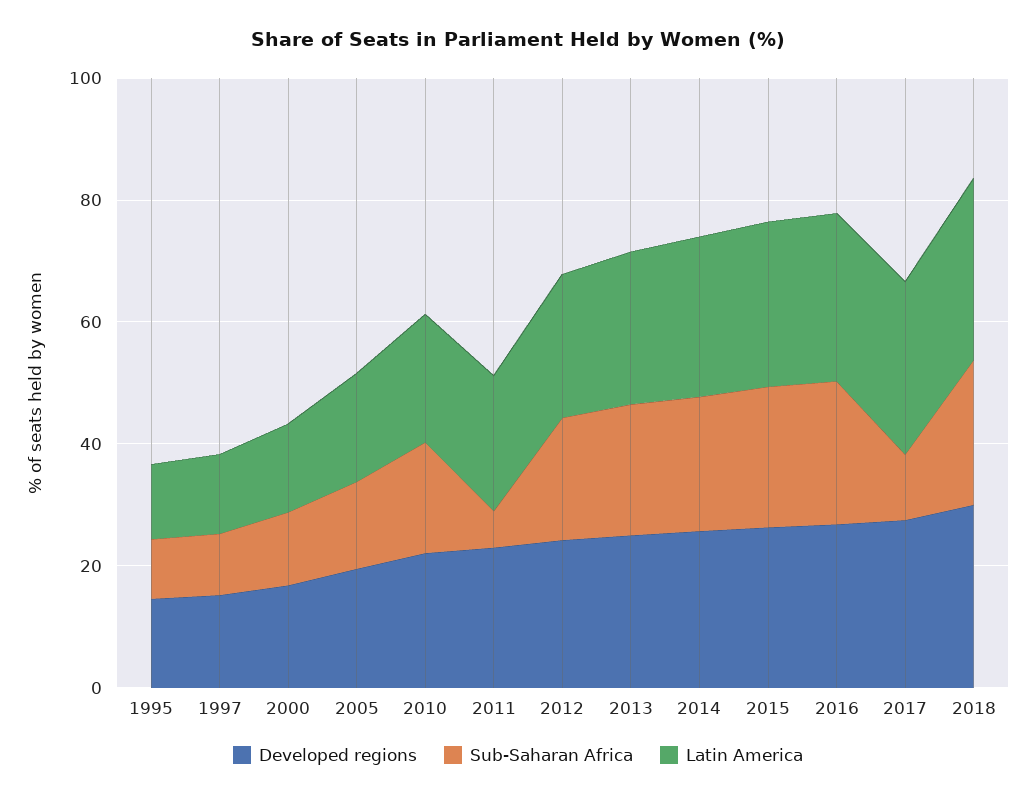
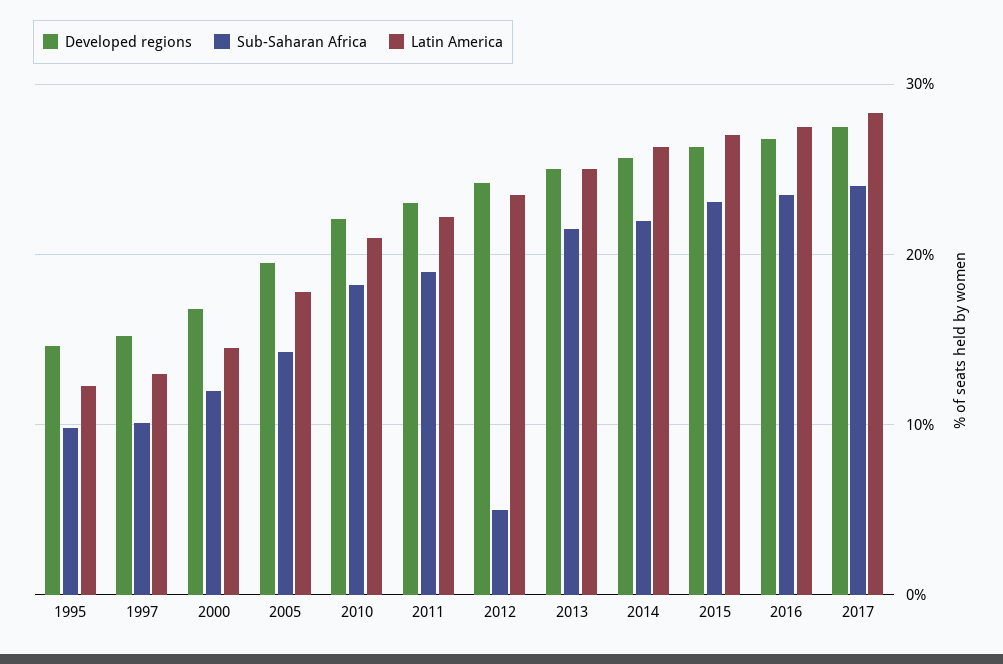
Sub-Saharan Africa, 2011: 5 -> 19
Sub-Saharan Africa, 2012: 20 -> 5
Sub-Saharan Africa, 2017: 10 -> 24
Developed regions, 2018: 30 -> none
Sub-Saharan Africa, 2018: 25 -> none
Latin America, 2018: 30 -> none

